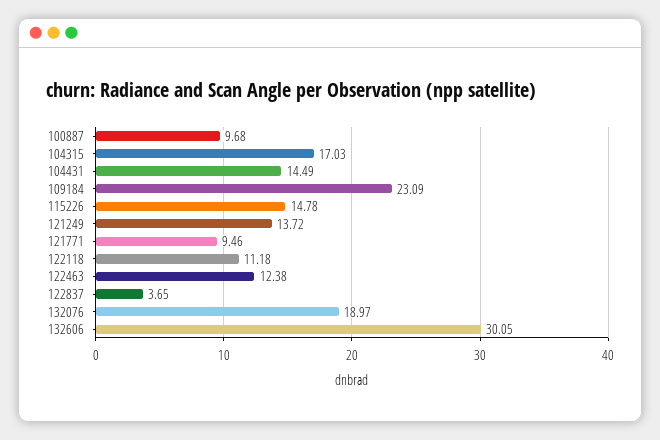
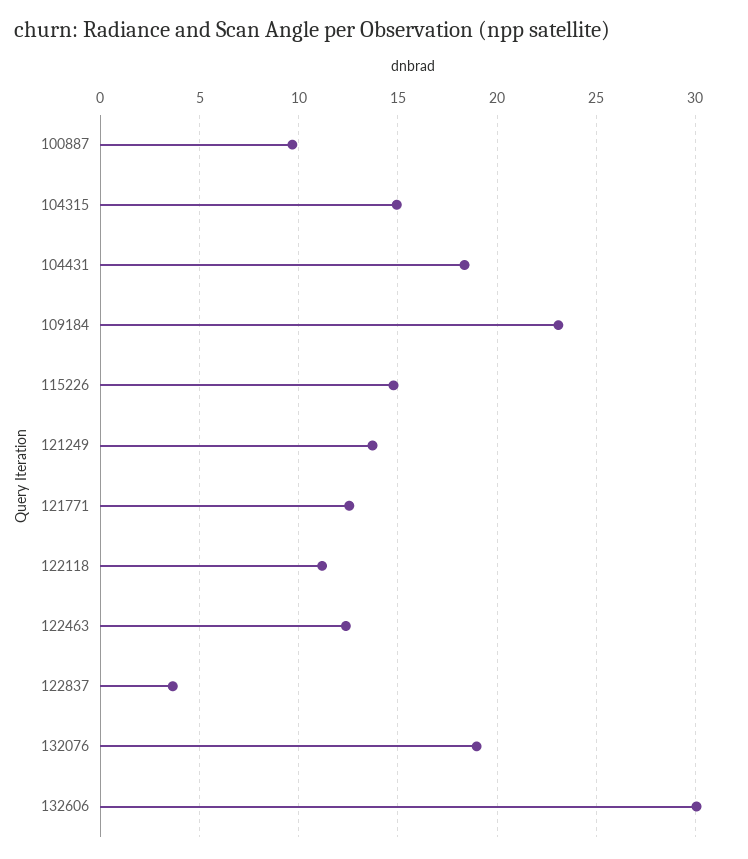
104315: 17.03 -> 15
104431: 14.49 -> 18.5
121771: 9.46 -> 12.5

